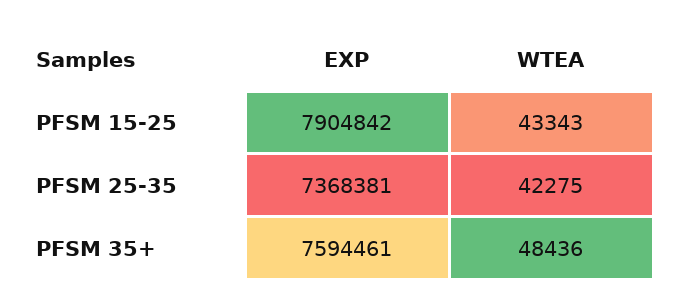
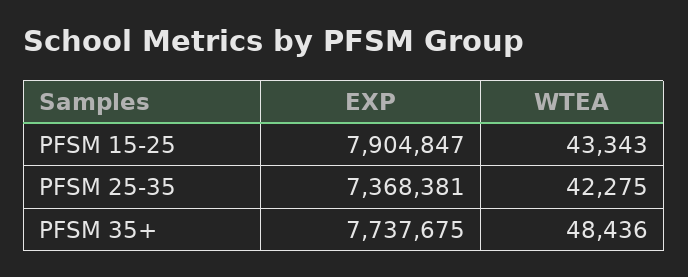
EXP, PFSM 15-25: 7904842 -> 7904847
EXP, PFSM 35+: 7594461 -> 7737675

